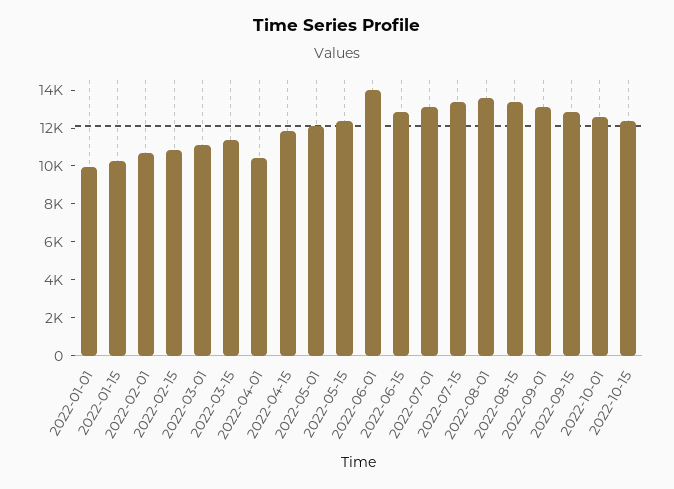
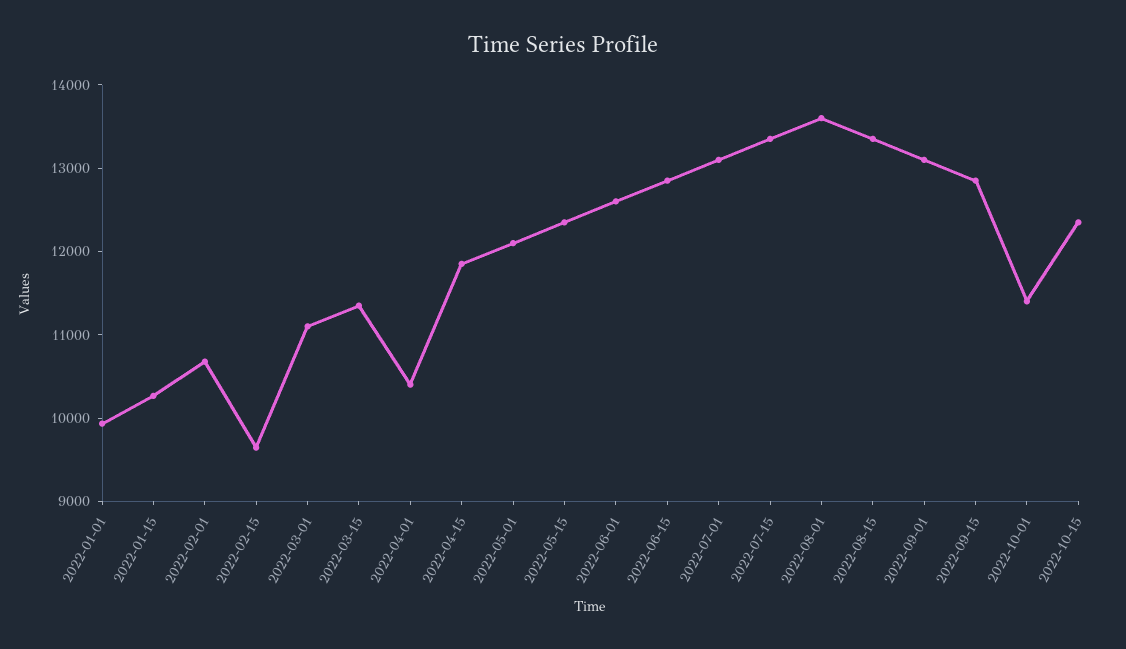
2022-02-15: 11000 -> 9600
2022-06-01: 14000 -> 12600
2022-10-01: 12500 -> 11400

